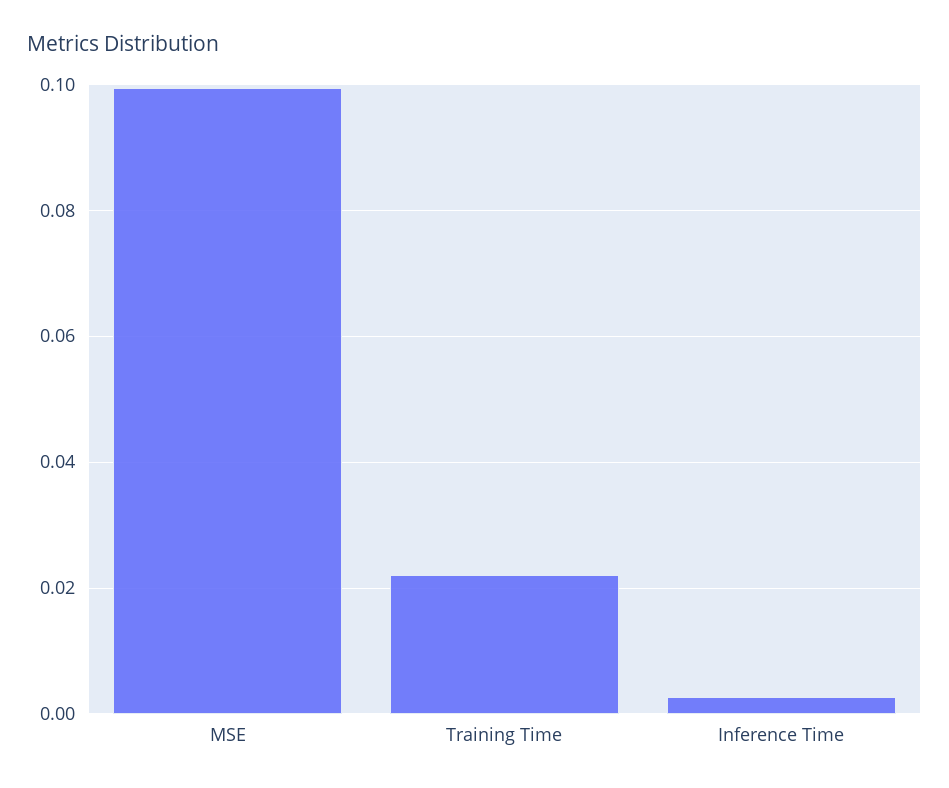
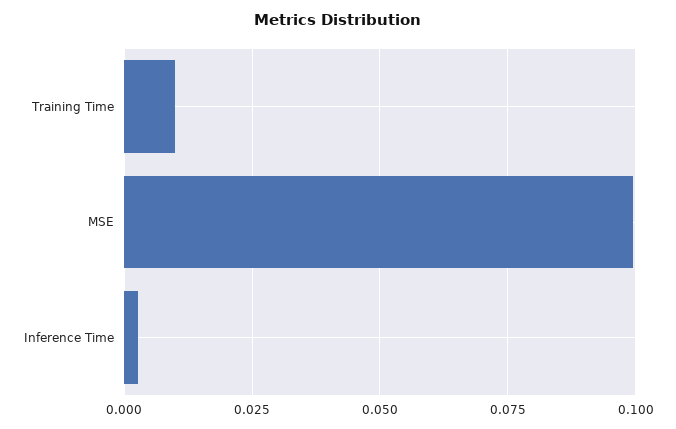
Training Time: 0.022 -> 0.01

